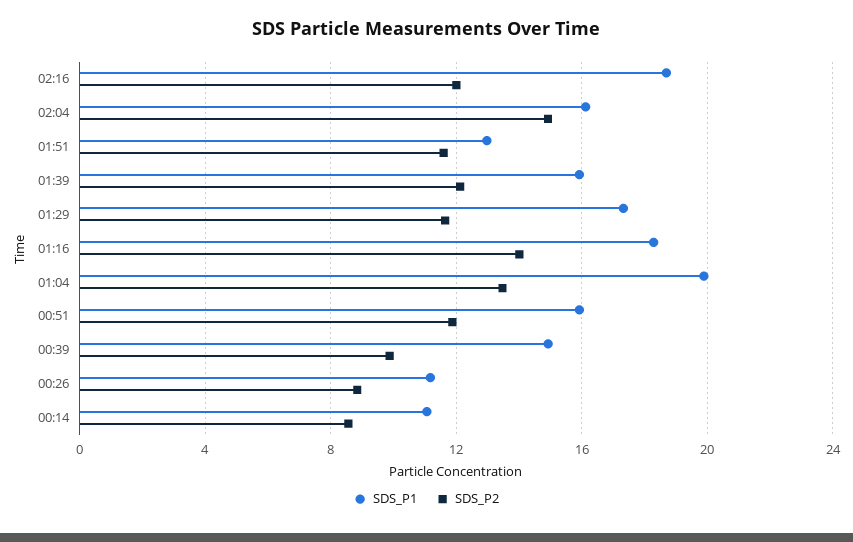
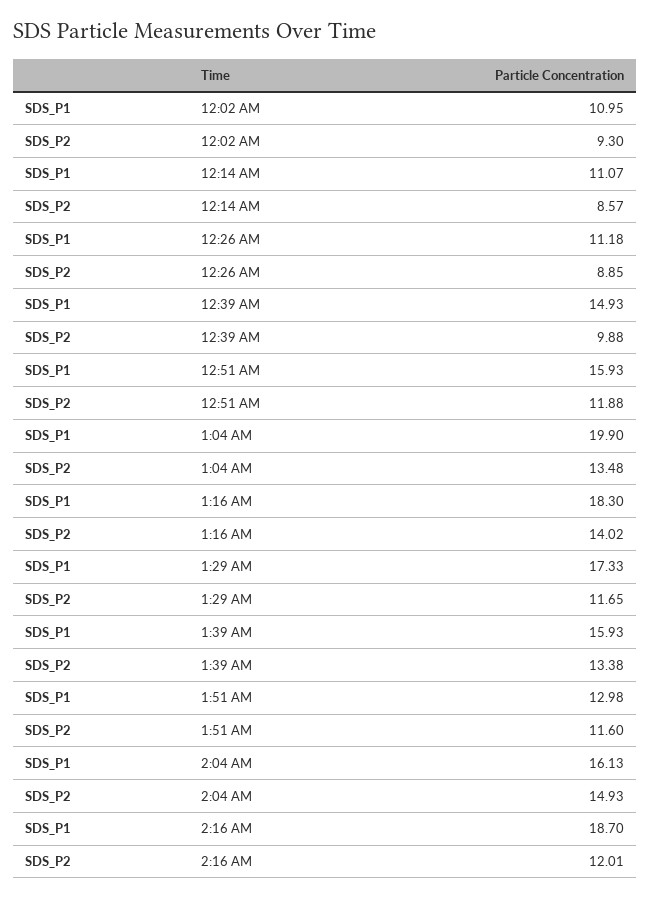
SDS_P2, 01:39: 12 -> 13.38
SDS_P1, 12:02 AM: none -> 10.95
SDS_P2, 12:02 AM: none -> 9.3

